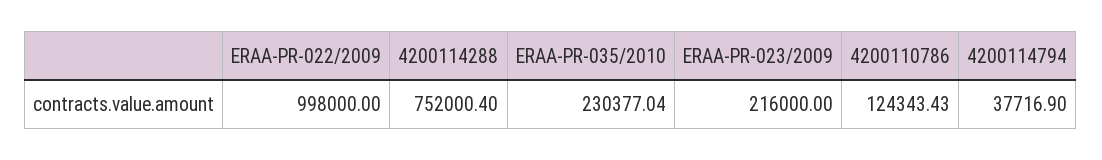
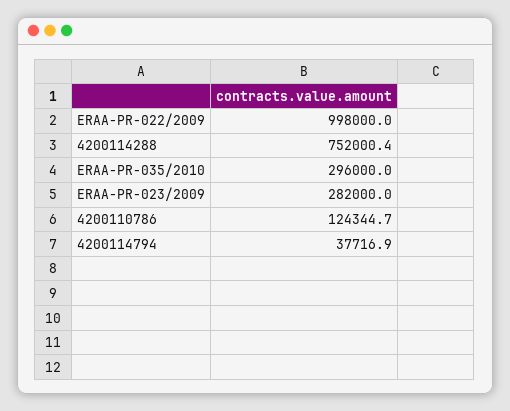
ERAA-PR-035/2010: 230377.04 -> 296000
ERAA-PR-023/2009: 216000 -> 282000
4200110786: 124343.43 -> 124344.7

